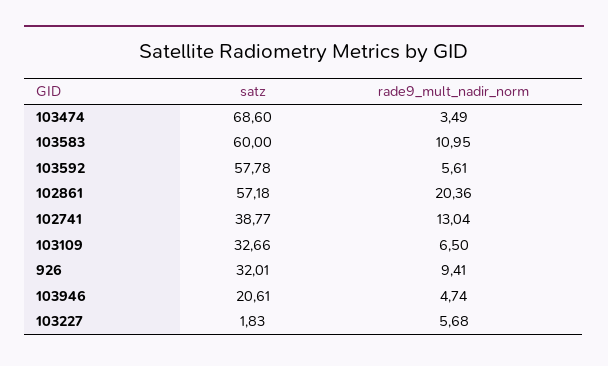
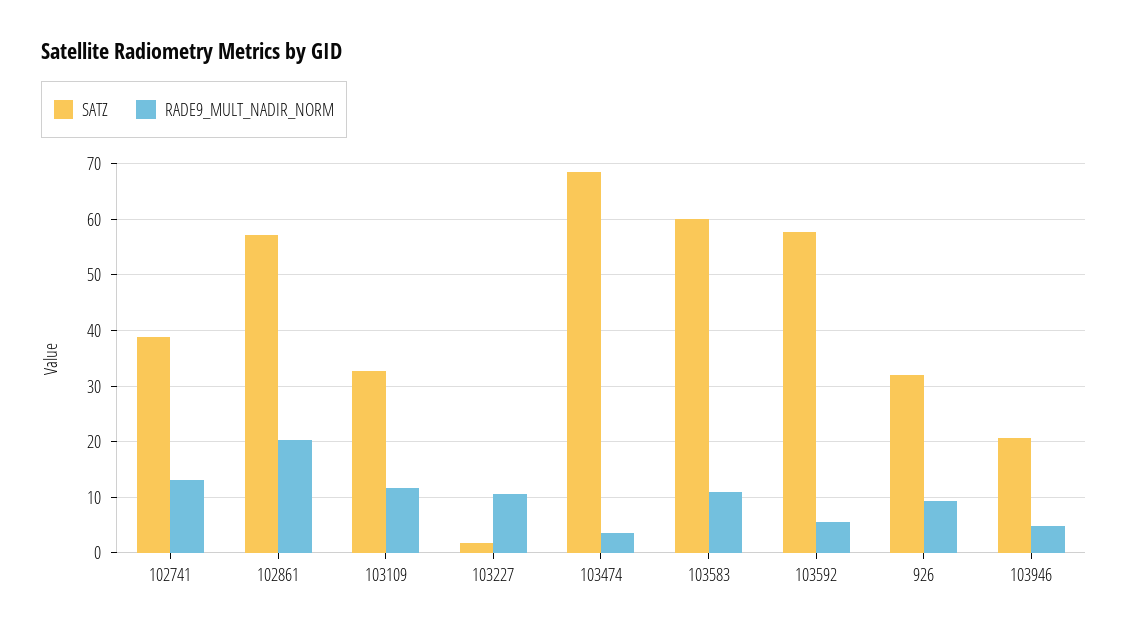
rade9_mult_nadir_norm, 103109: 6.5 -> 12
rade9_mult_nadir_norm, 103227: 5.68 -> 10

